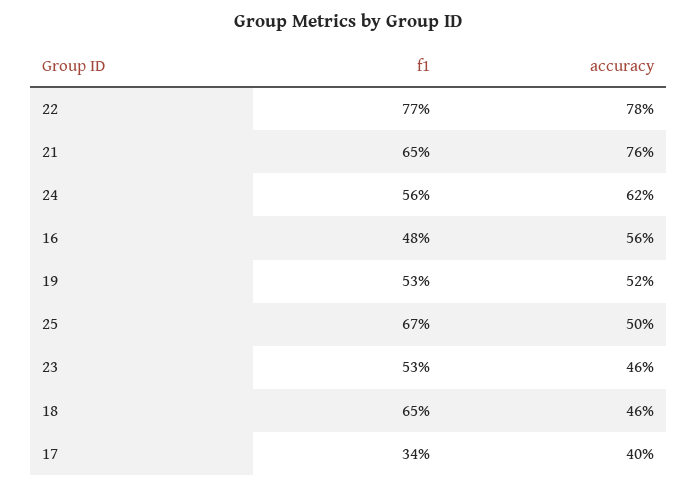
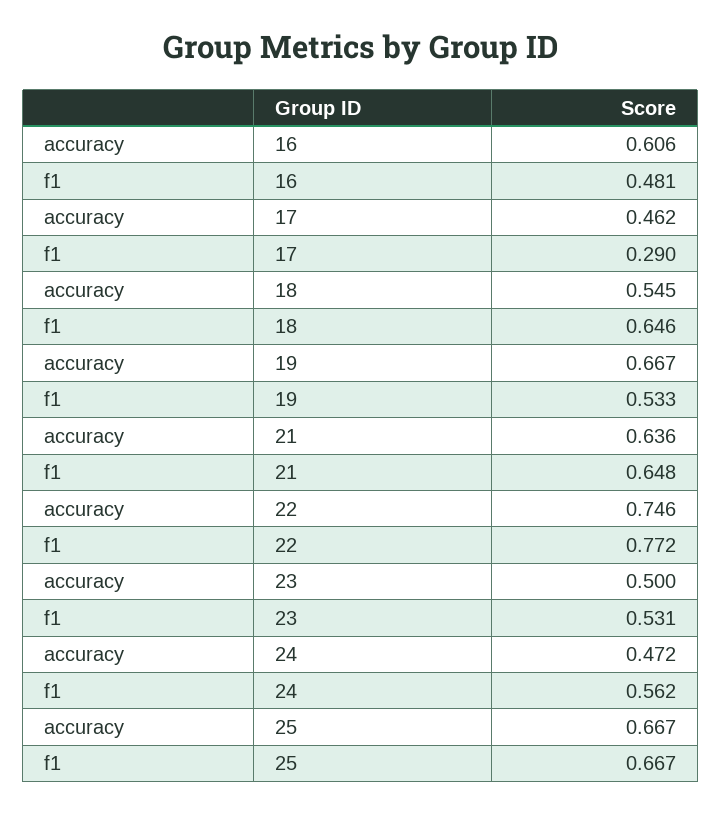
accuracy, 22: 0.78 -> 0.746
accuracy, 21: 0.76 -> 0.636
accuracy, 24: 0.62 -> 0.472
accuracy, 16: 0.56 -> 0.606
accuracy, 19: 0.52 -> 0.667
accuracy, 25: 0.5 -> 0.667
accuracy, 23: 0.46 -> 0.5
accuracy, 18: 0.46 -> 0.545
f1, 17: 0.34 -> 0.29
accuracy, 17: 0.4 -> 0.462

